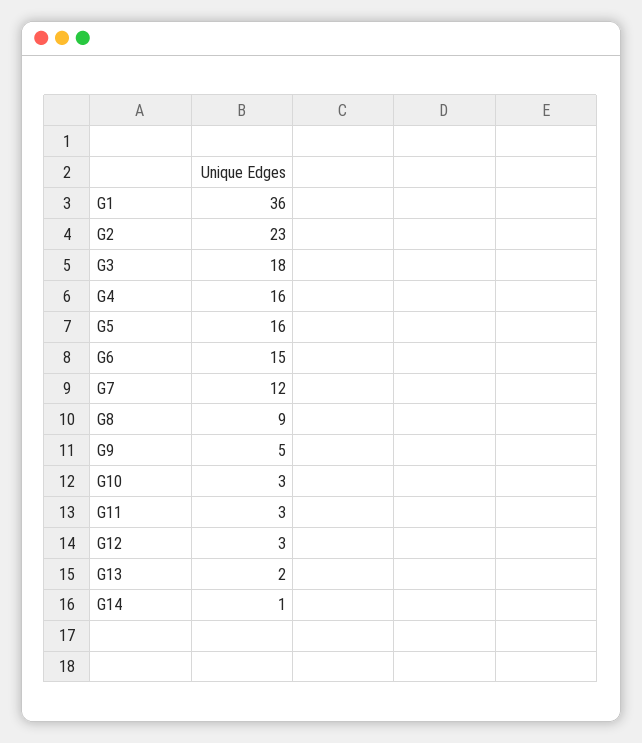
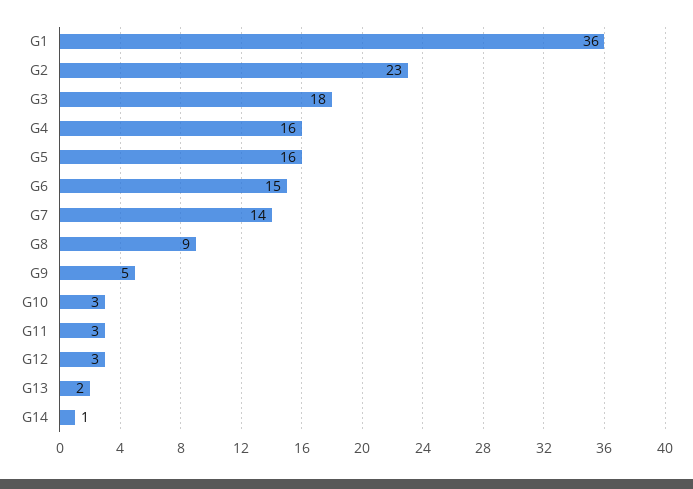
G7: 12 -> 14

